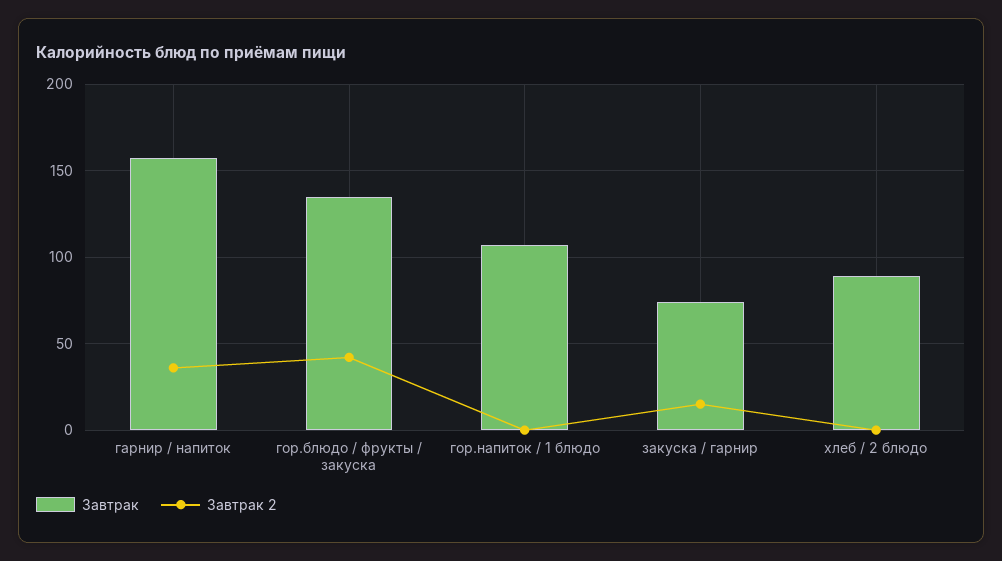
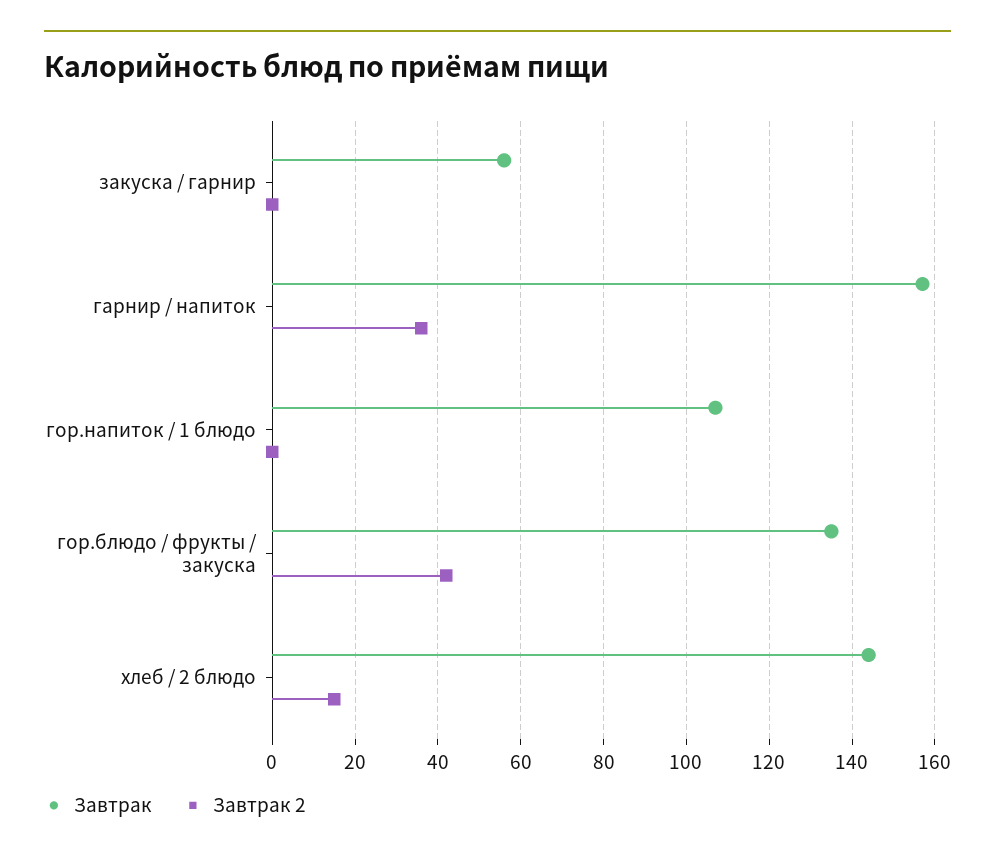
Завтрак, закуска / гарнир: 75 -> 55
Завтрак 2, закуска / гарнир: 15 -> 0
Завтрак, хлеб / 2 блюдо: 90 -> 145
Завтрак 2, хлеб / 2 блюдо: 0 -> 15

